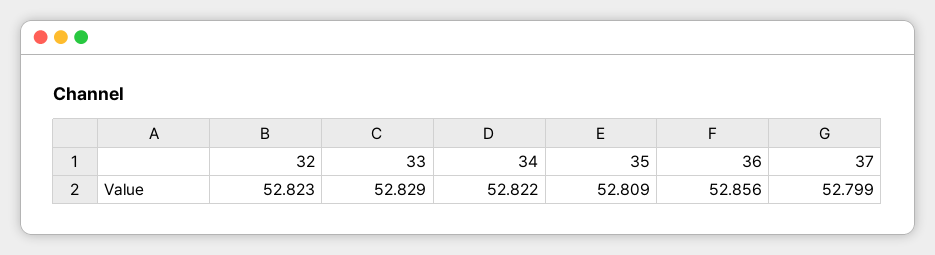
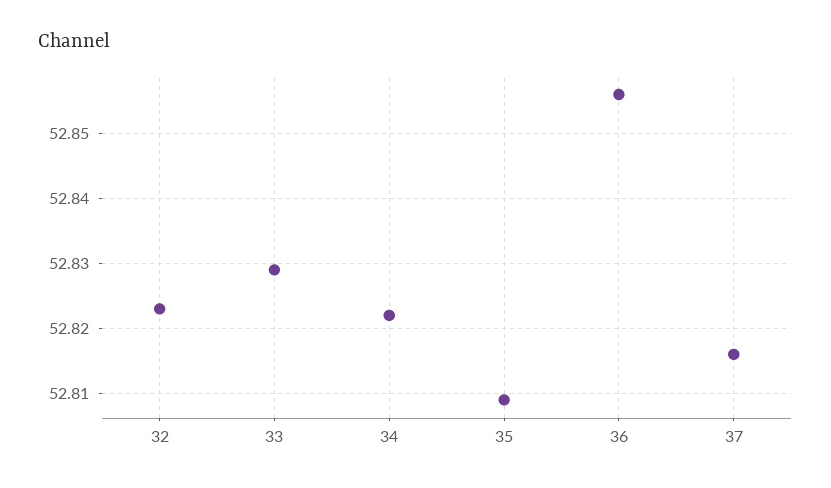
37: 52.799 -> 52.816

